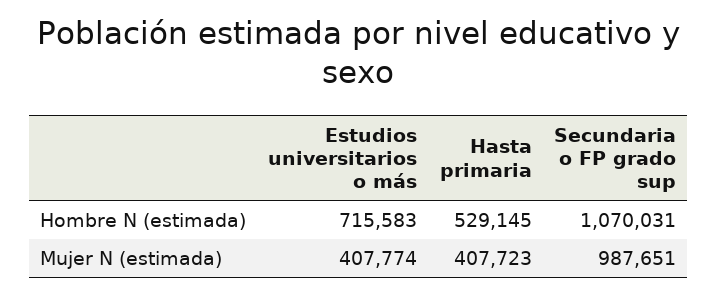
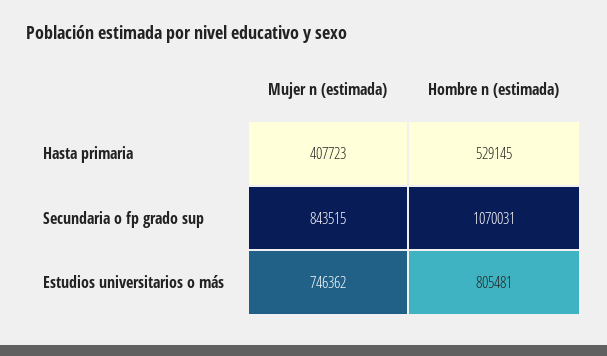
Estudios universitarios o más, Hombre N (estimada): 715583 -> 805481
Estudios universitarios o más, Mujer N (estimada): 407774 -> 746362
Secundaria o FP grado sup, Mujer N (estimada): 987651 -> 843515

